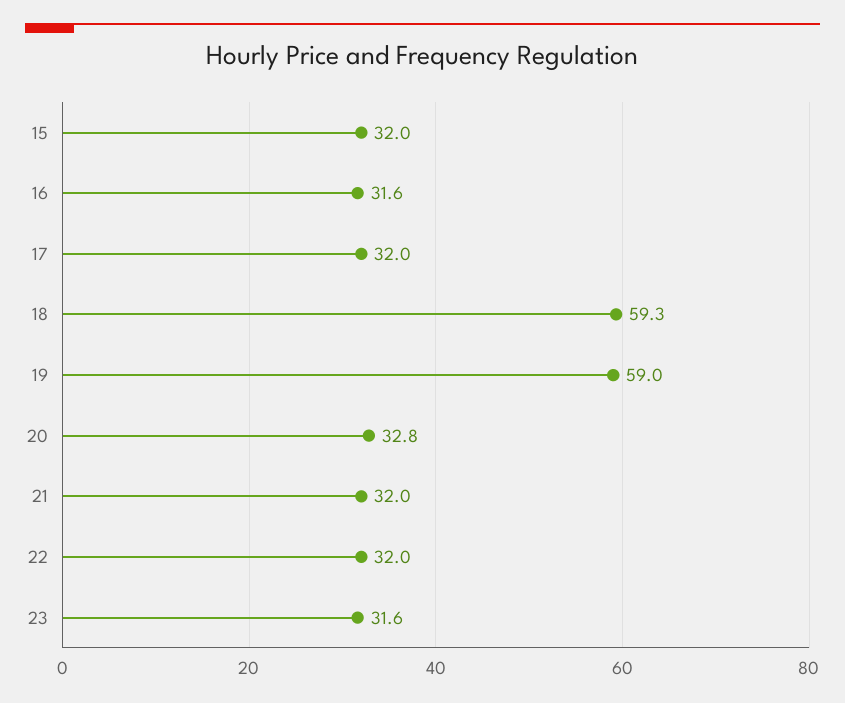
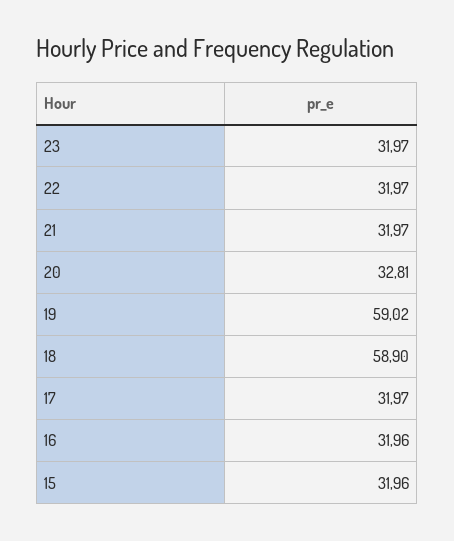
16: 31.6 -> 31.96
18: 59.3 -> 58.9
23: 31.6 -> 31.97

